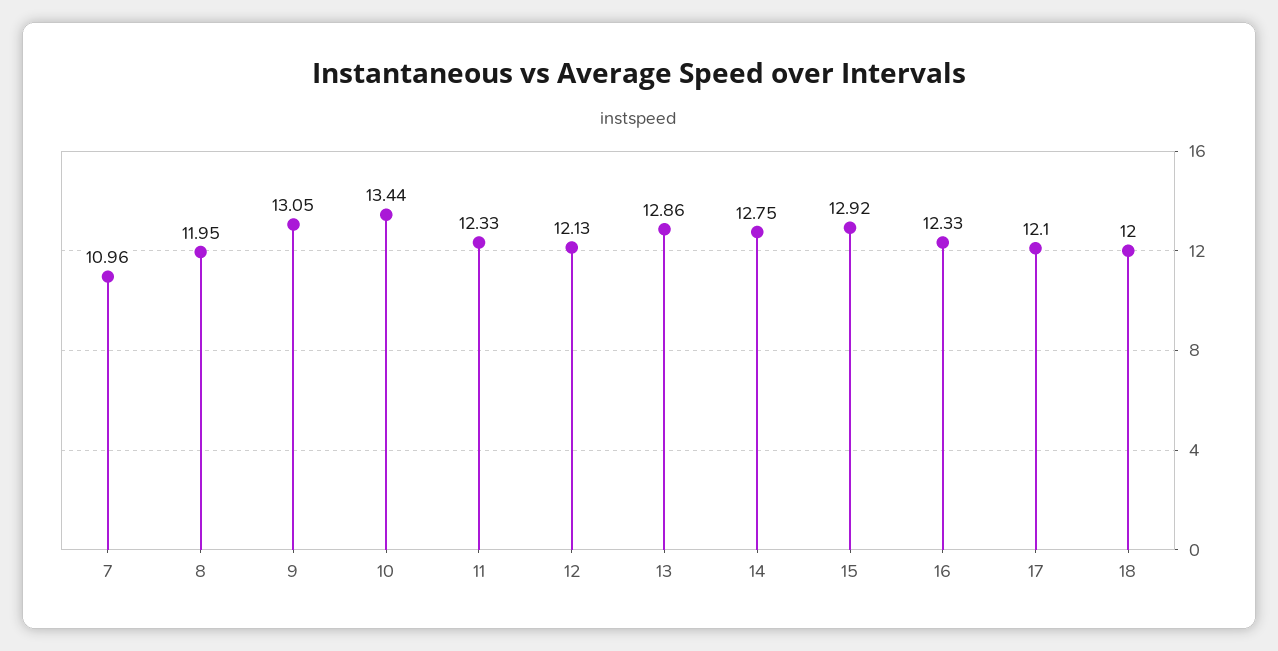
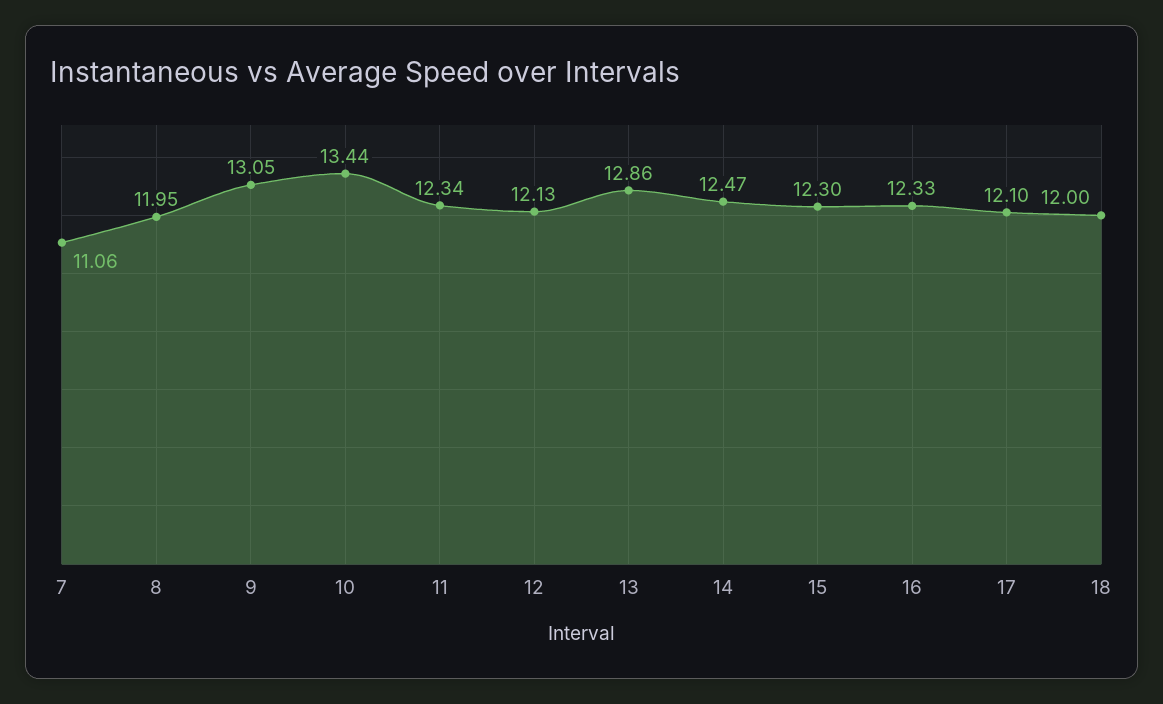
7: 10.96 -> 11.06
11: 12.33 -> 12.34
14: 12.75 -> 12.47
15: 12.92 -> 12.3

